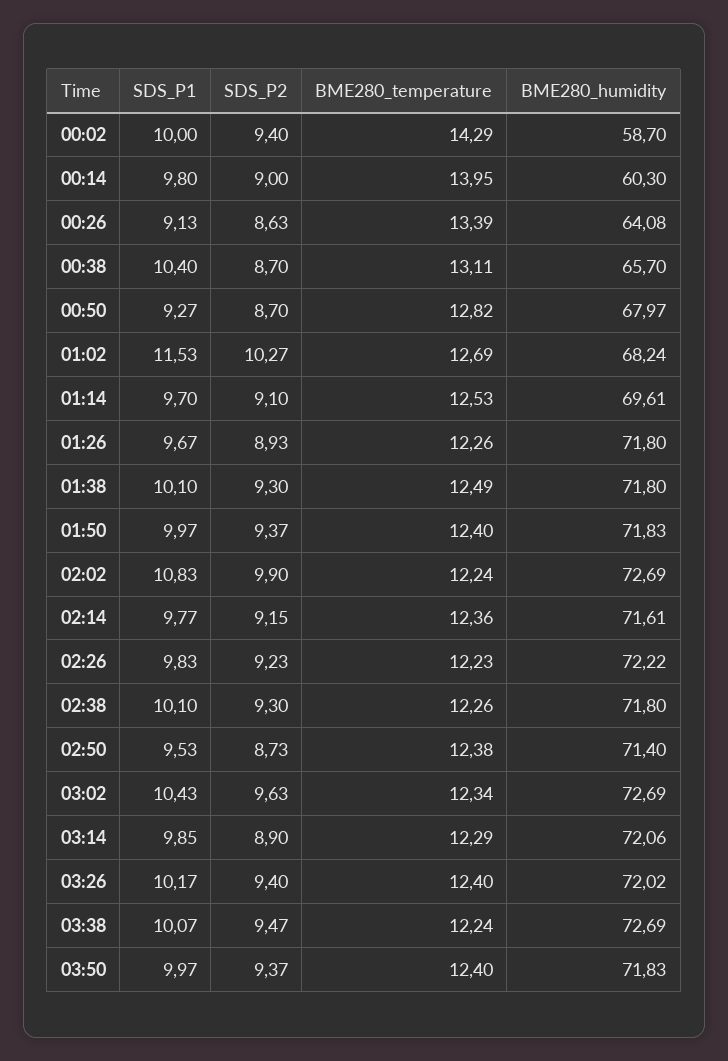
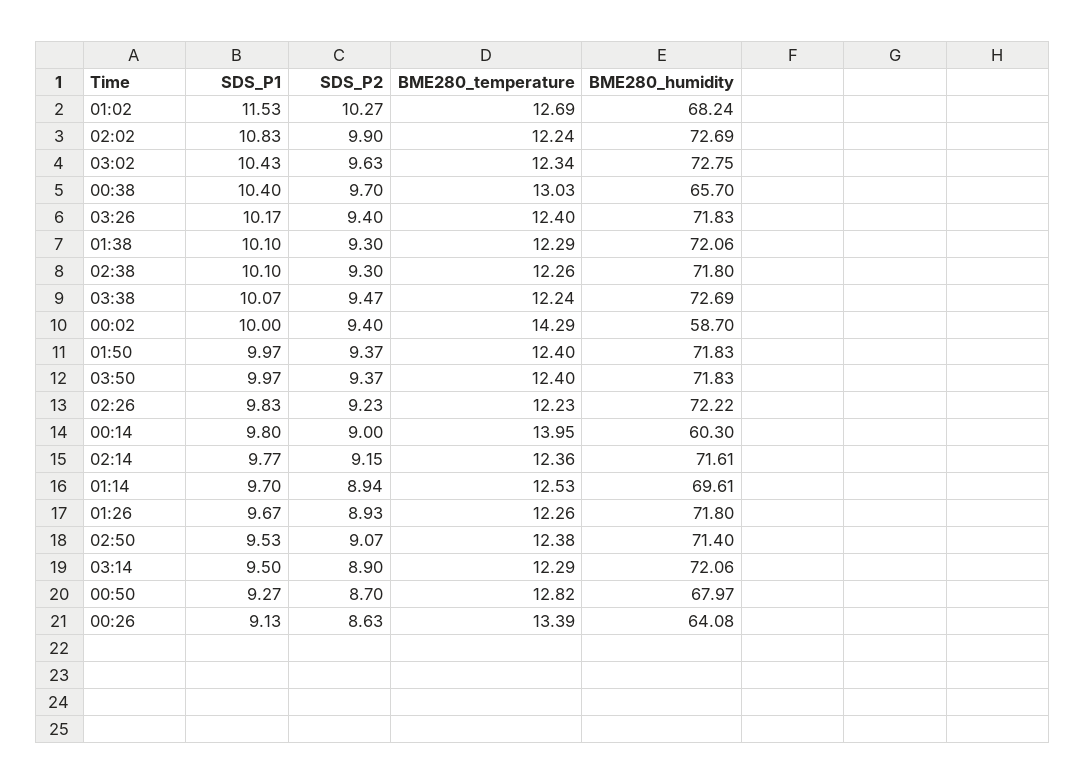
SDS_P2, 00:38: 8.7 -> 9.7
BME280_temperature, 00:38: 13.11 -> 13.03
SDS_P2, 01:14: 9.1 -> 8.94
BME280_temperature, 01:38: 12.49 -> 12.29
BME280_humidity, 01:38: 71.8 -> 72.06
SDS_P2, 02:50: 8.73 -> 9.07
BME280_humidity, 03:02: 72.69 -> 72.75
SDS_P1, 03:14: 9.85 -> 9.5
BME280_humidity, 03:26: 72.02 -> 71.83

